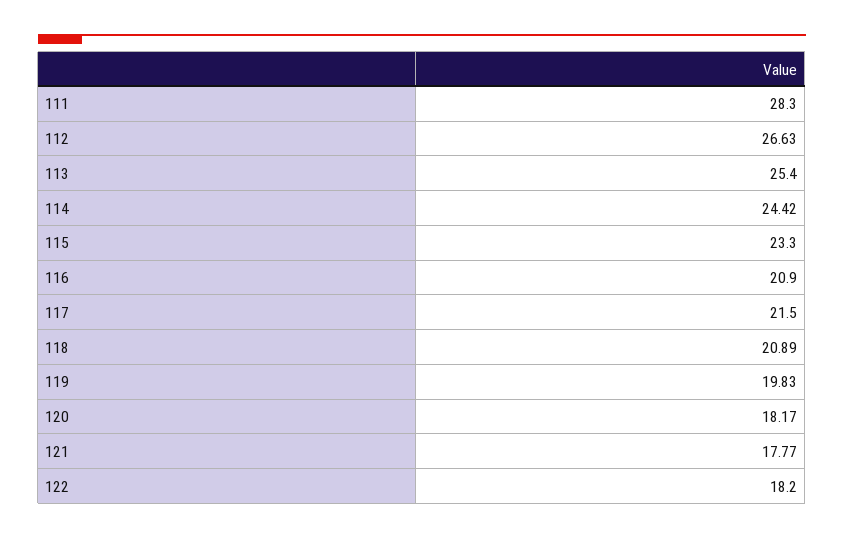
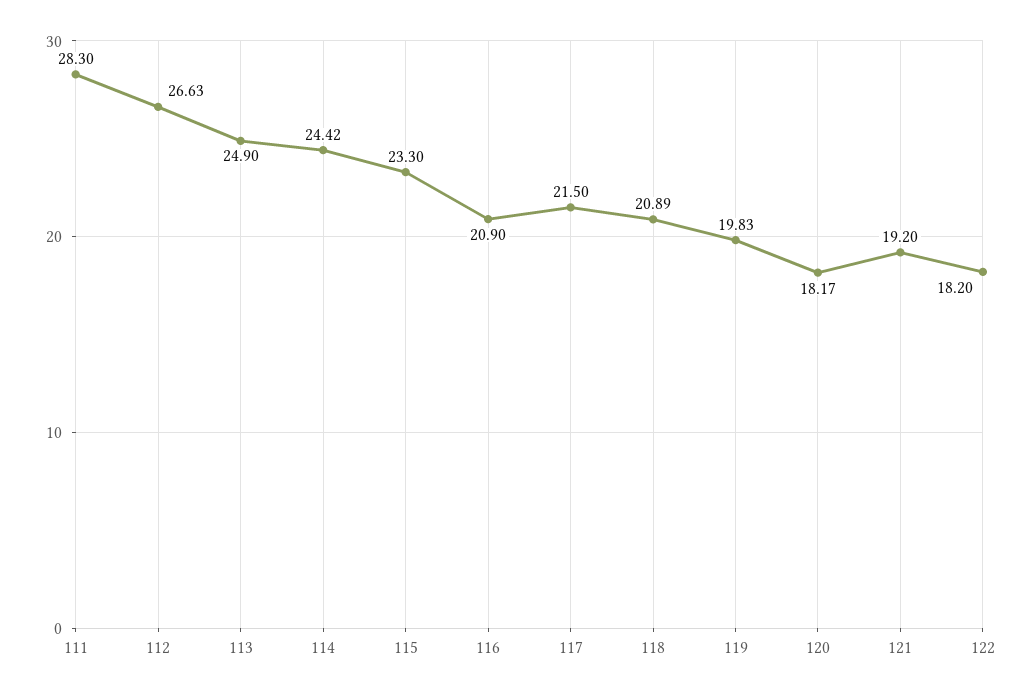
113: 25.4 -> 24.9
121: 17.77 -> 19.2

